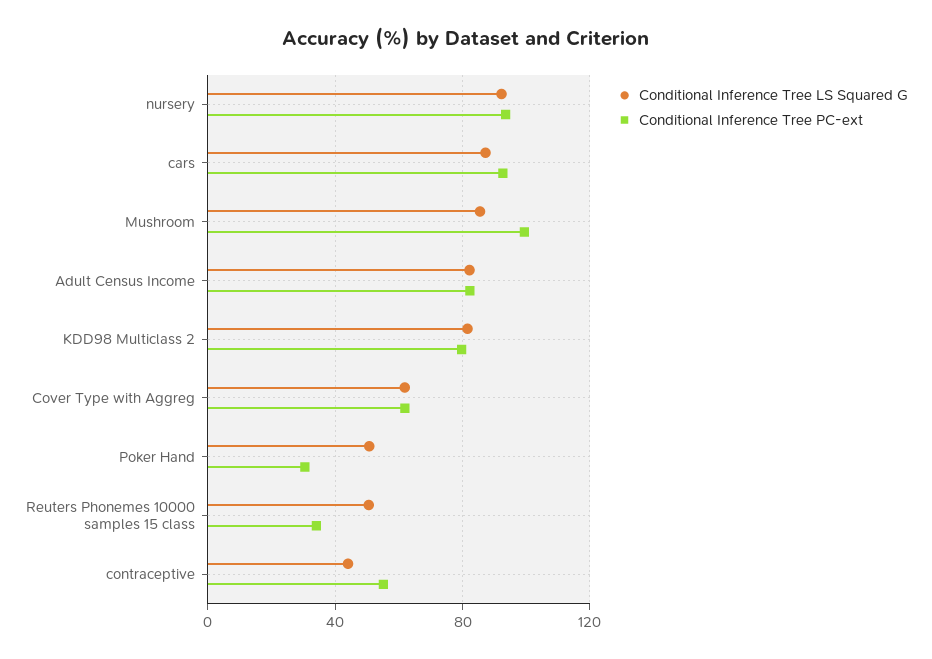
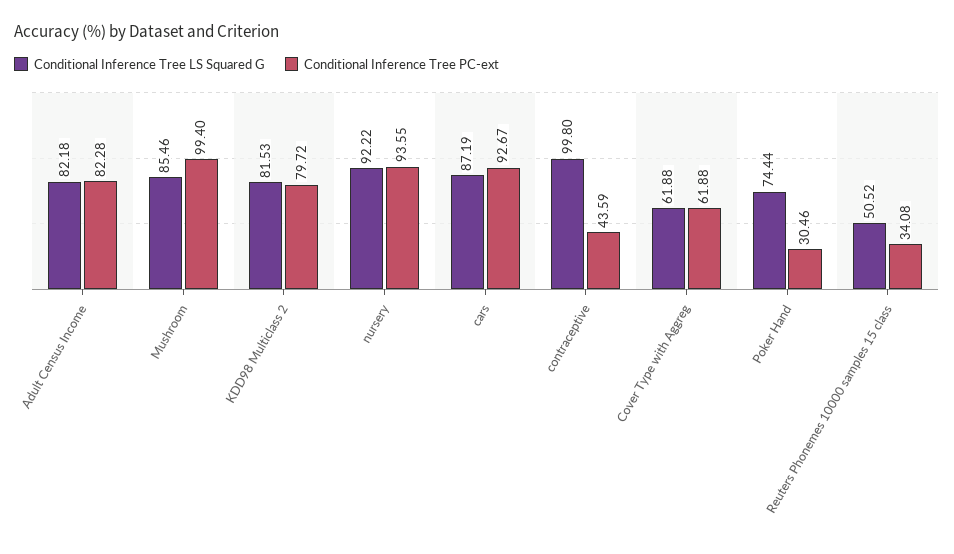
Conditional Inference Tree LS Squared G, Poker Hand: 50 -> 74.44
Conditional Inference Tree LS Squared G, contraceptive: 45 -> 99.8
Conditional Inference Tree PC-ext, contraceptive: 55 -> 43.59

